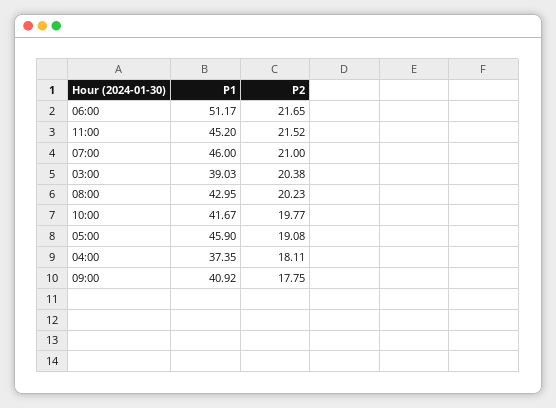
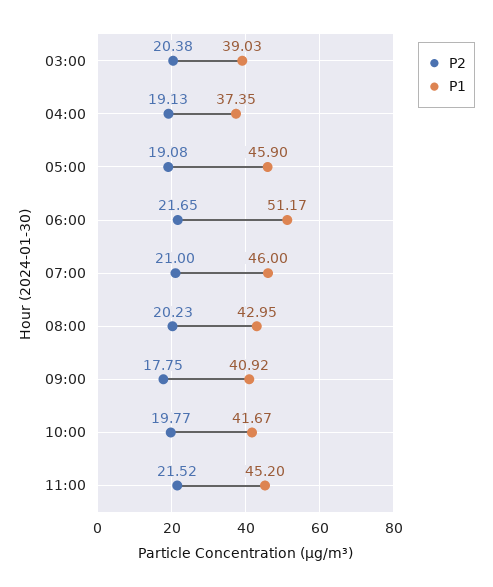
P2, 04:00: 18.11 -> 19.13

